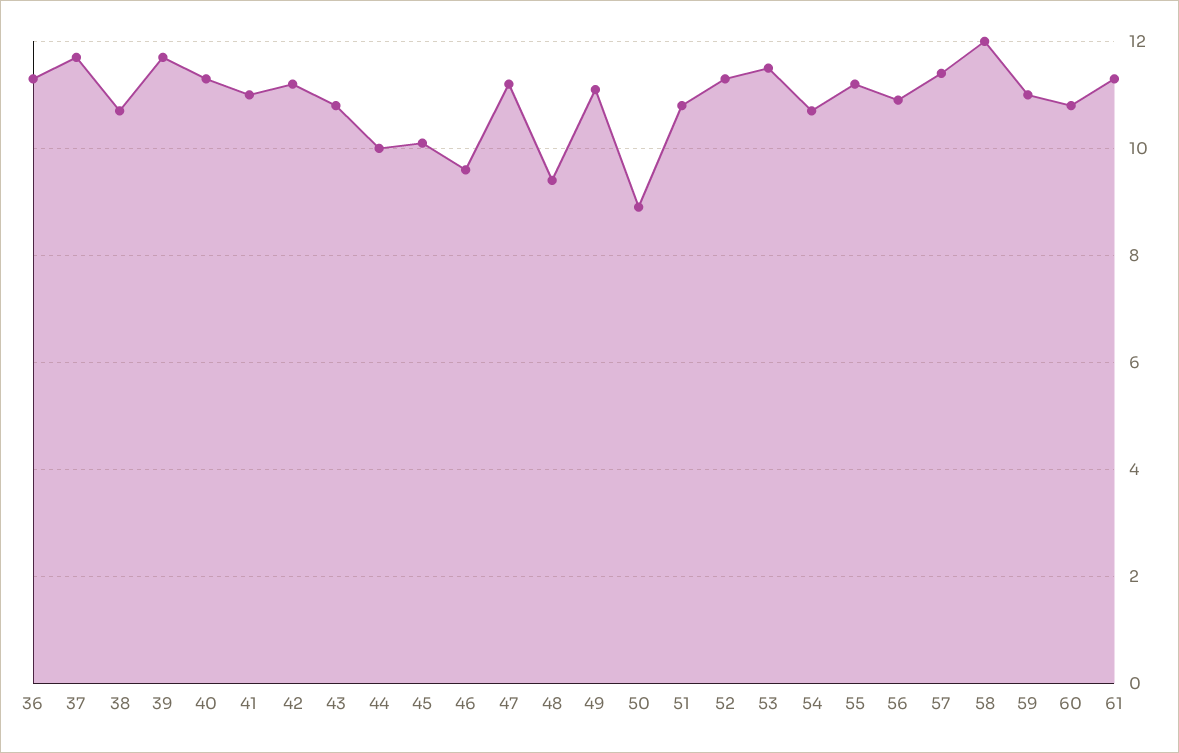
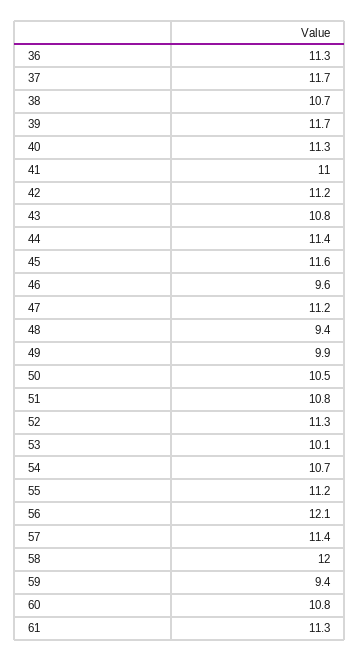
44: 10 -> 11.4
45: 10 -> 11.6
49: 11 -> 9.9
50: 9 -> 10.5
53: 11.5 -> 10.1
56: 11 -> 12.1
59: 11 -> 9.4

